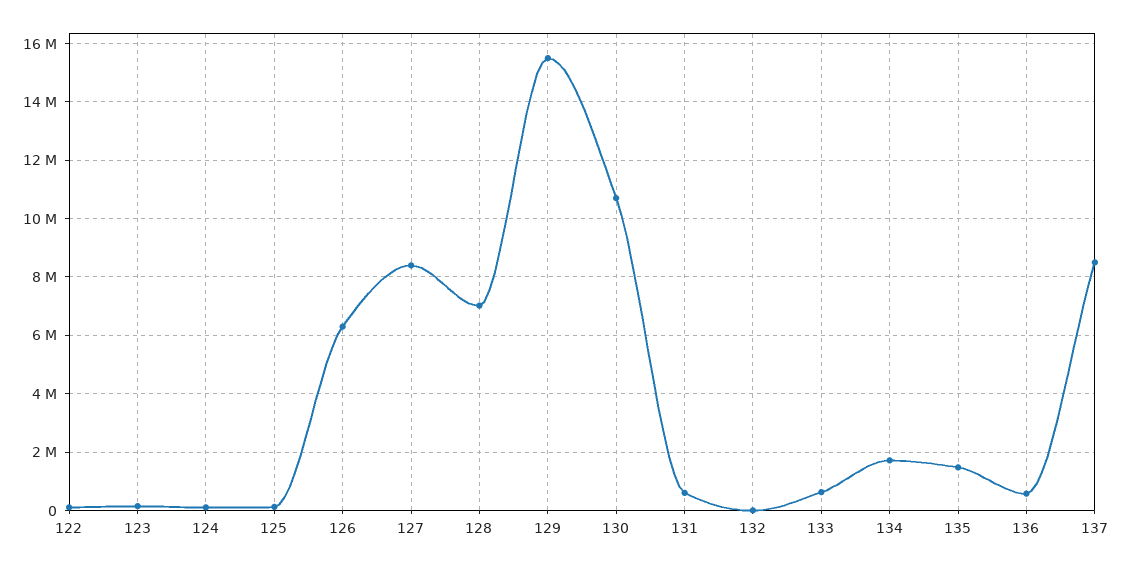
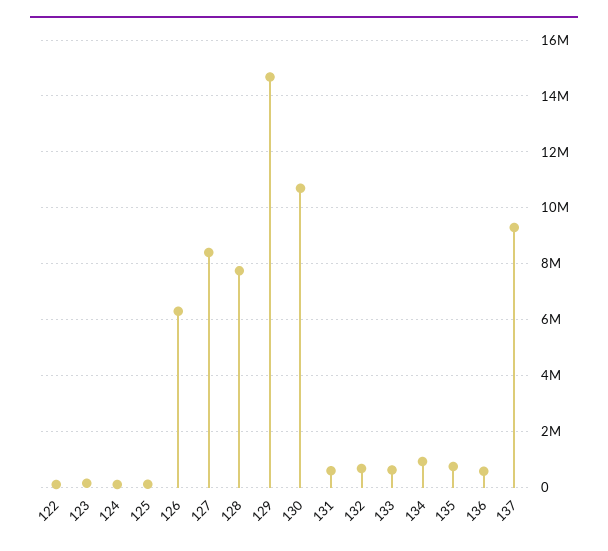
128: 7000000 -> 7750000
129: 15500000 -> 14750000
132: 0 -> 750000
134: 1750000 -> 1000000
135: 1500000 -> 750000
137: 8500000 -> 9250000

